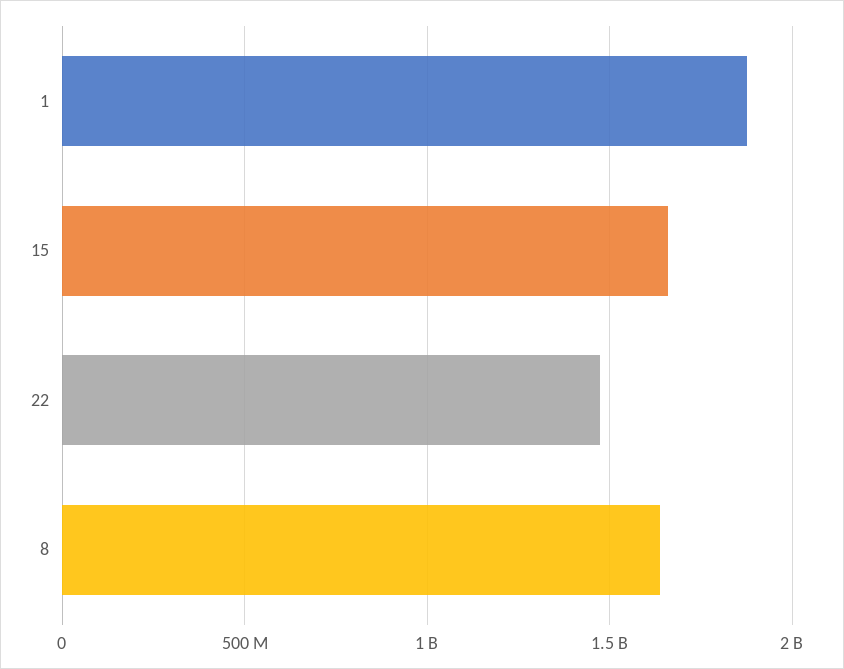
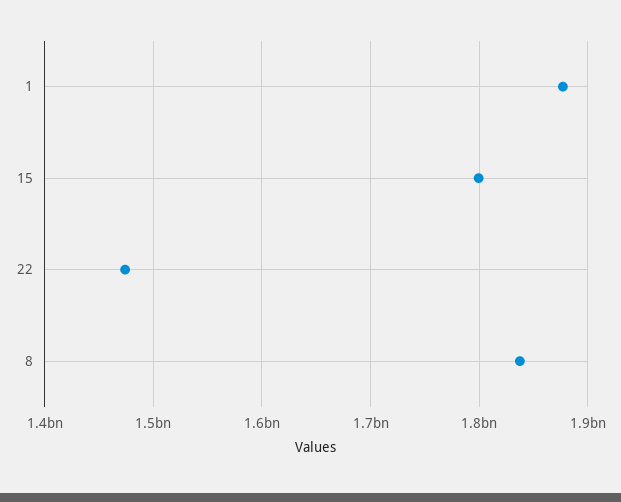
15: 1650000000 -> 1800000000
8: 1650000000 -> 1840000000

